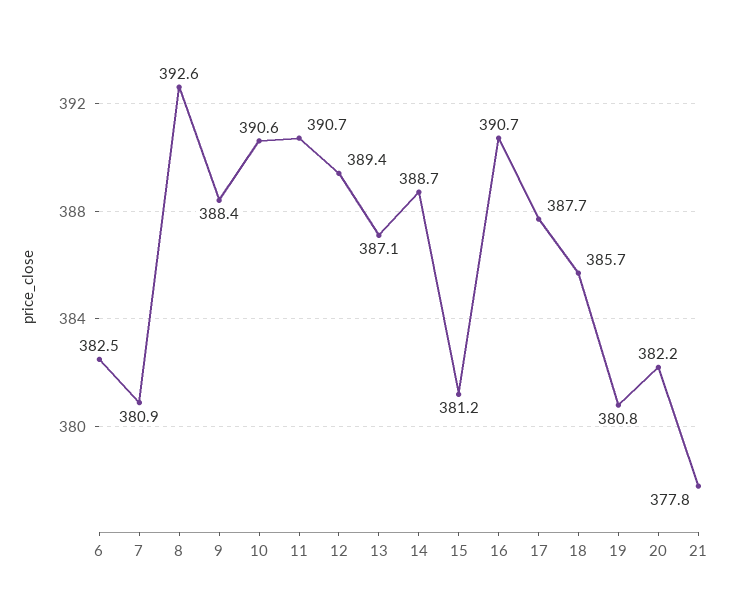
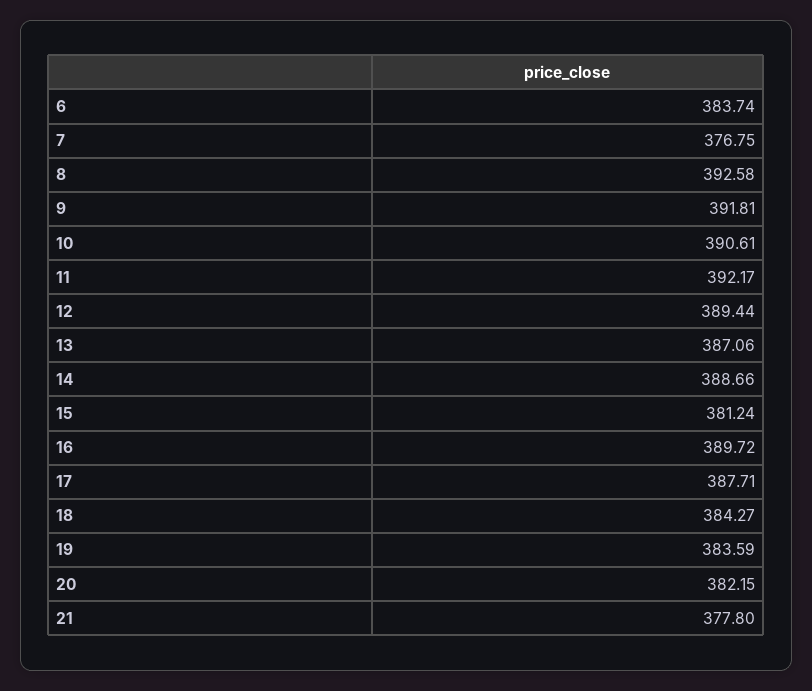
6: 382.5 -> 383.74
7: 380.9 -> 376.75
9: 388.4 -> 391.81
11: 390.7 -> 392.17
16: 390.7 -> 389.72
18: 385.7 -> 384.27
19: 380.8 -> 383.59

